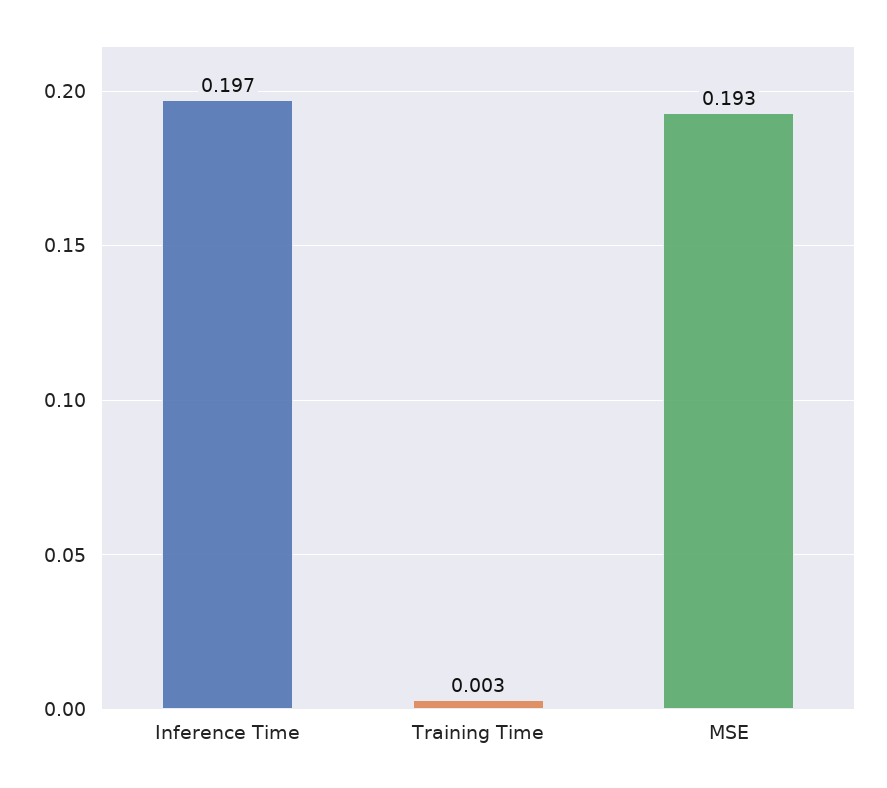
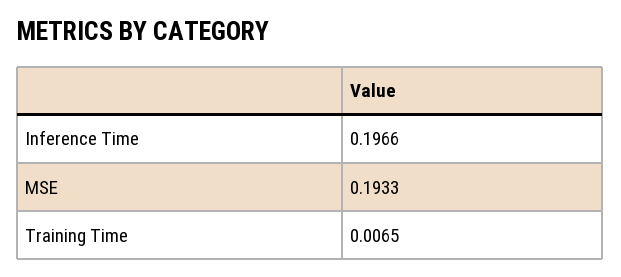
Training Time: 0.003 -> 0.0065

